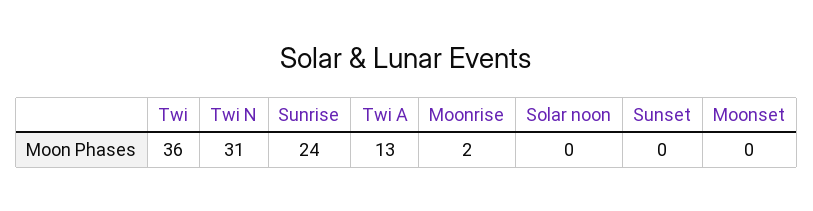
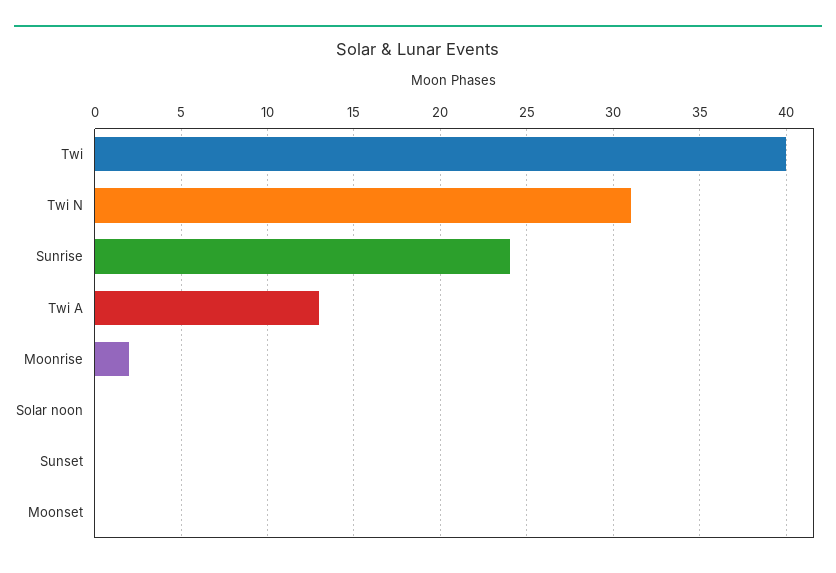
Twi: 36 -> 40

